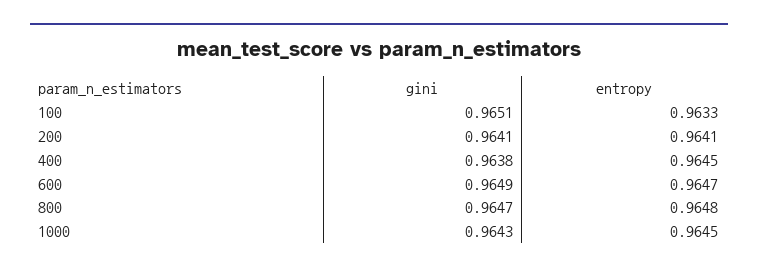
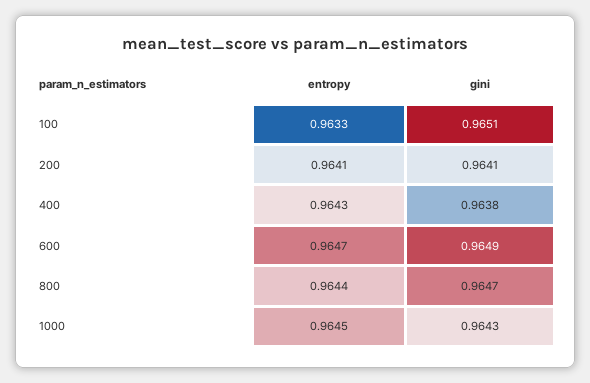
entropy, 400: 0.9645 -> 0.9643
entropy, 800: 0.9648 -> 0.9644

